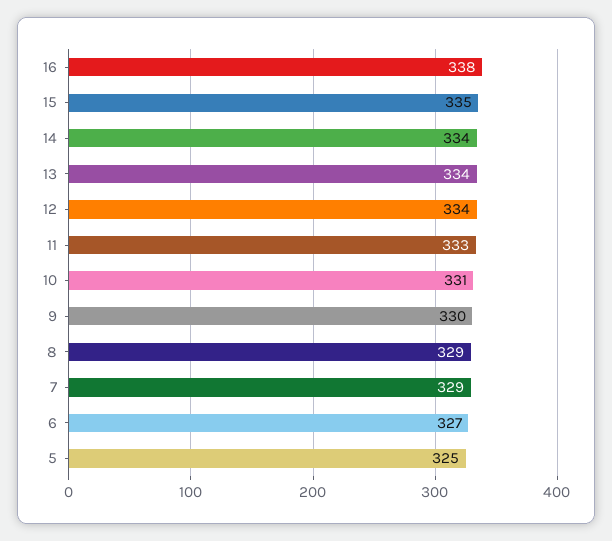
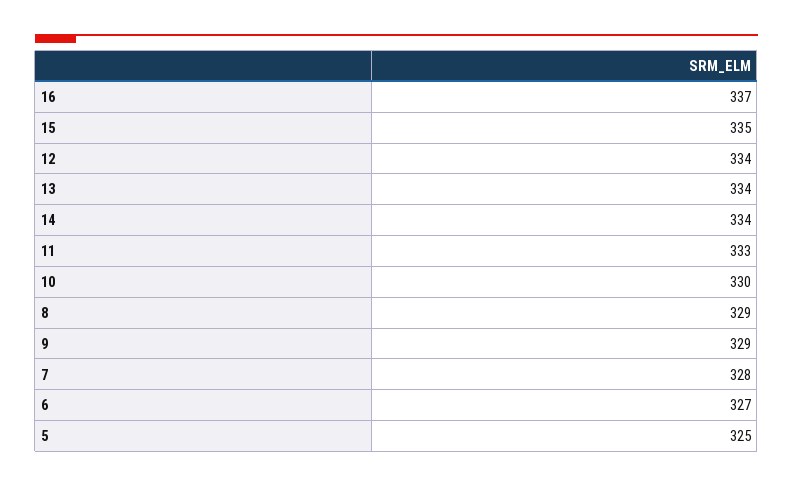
16: 338 -> 337
10: 331 -> 330
9: 330 -> 329
7: 329 -> 328

